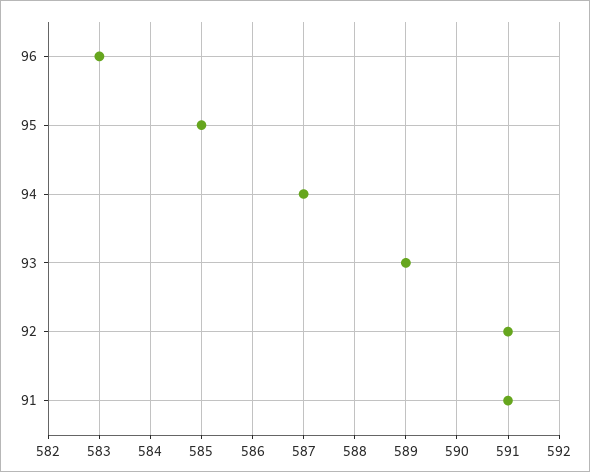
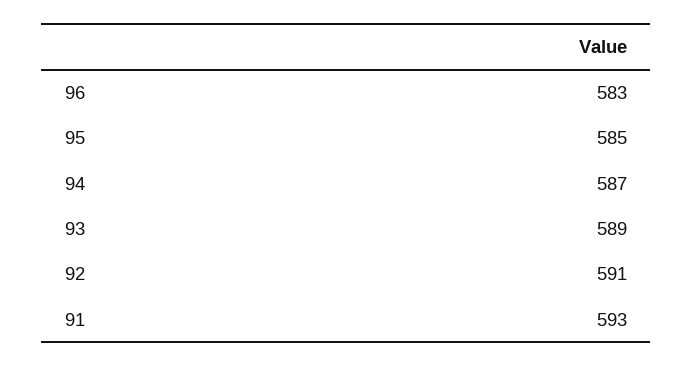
91: 591 -> 593

